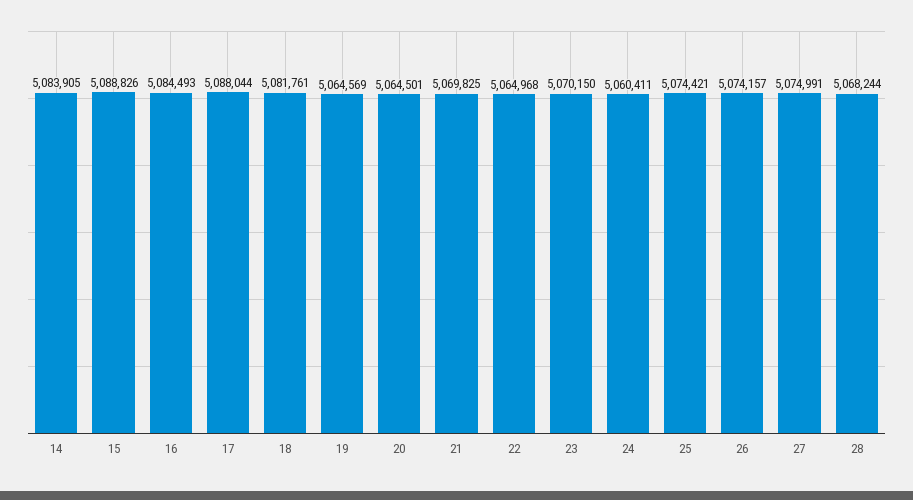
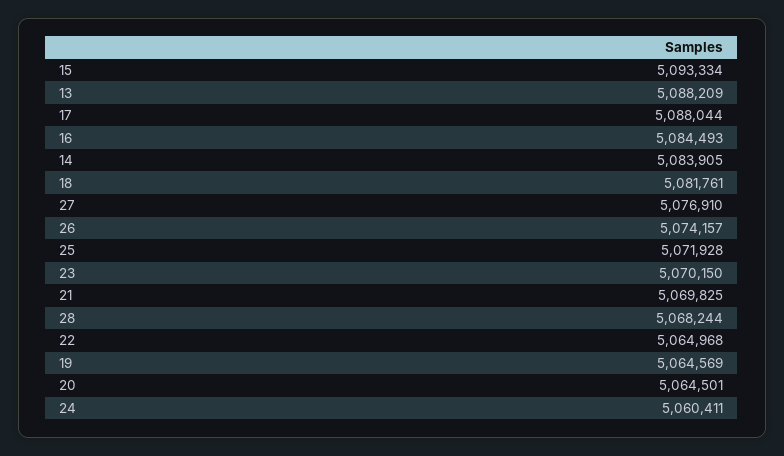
15: 5088826 -> 5093334
25: 5074421 -> 5071928
27: 5074991 -> 5076910
13: none -> 5088209

